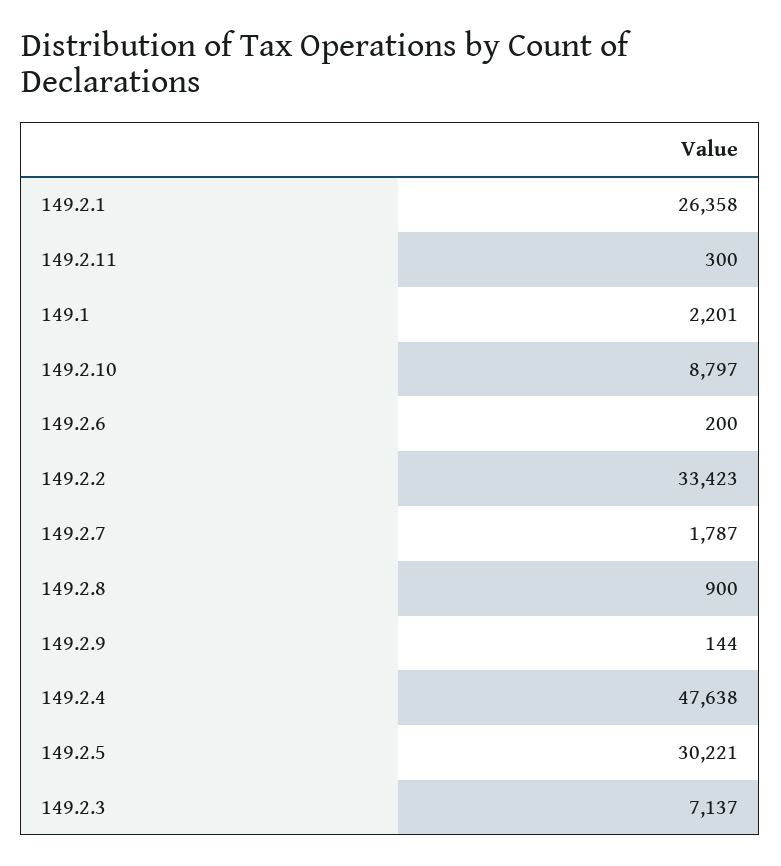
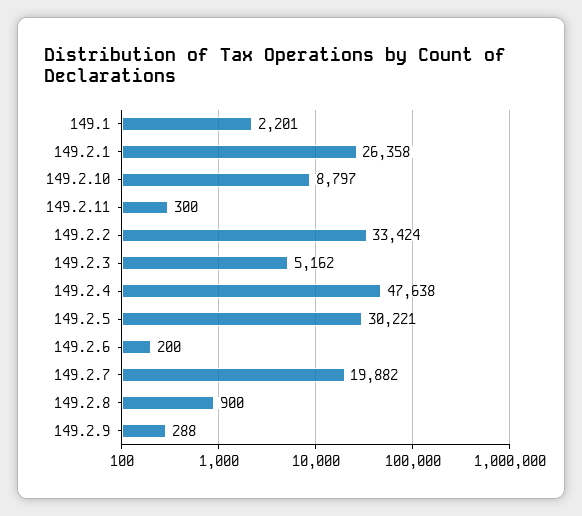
149.2.2: 33423 -> 33424
149.2.7: 1787 -> 19882
149.2.9: 144 -> 288
149.2.3: 7137 -> 5162

